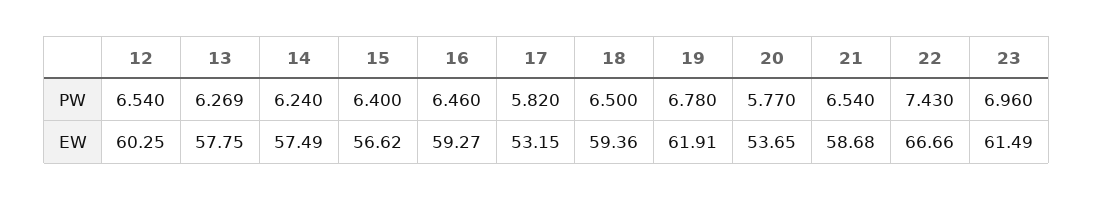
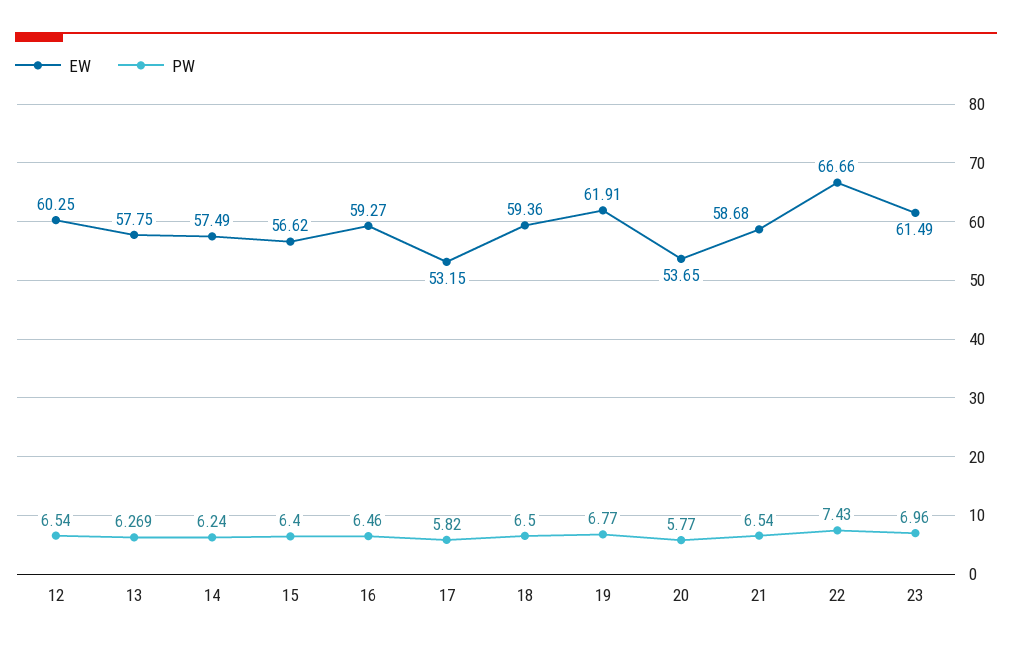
PW, 19: 6.78 -> 6.77

